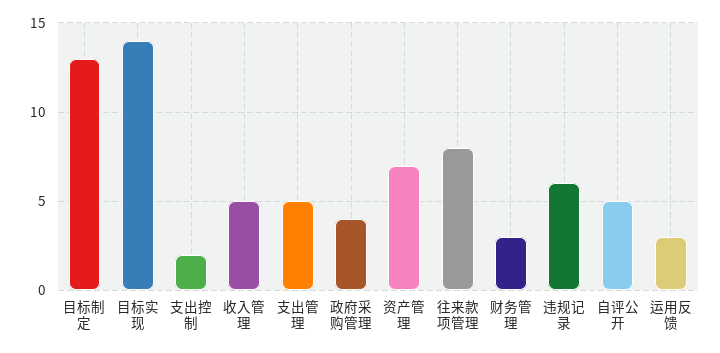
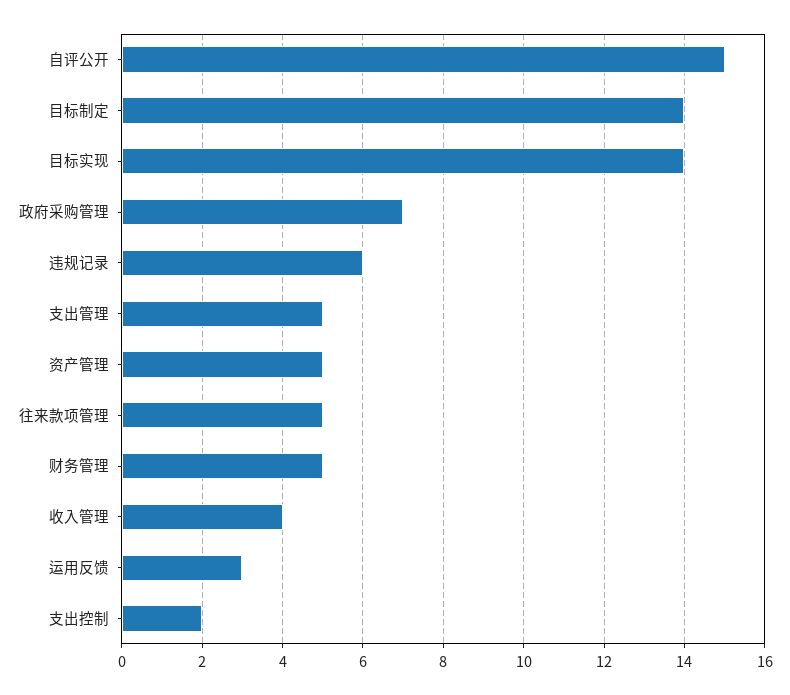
目标制定: 13 -> 14
收入管理: 5 -> 4
政府采购管理: 4 -> 7
资产管理: 7 -> 5
往来款项管理: 8 -> 5
财务管理: 3 -> 5
自评公开: 5 -> 15

